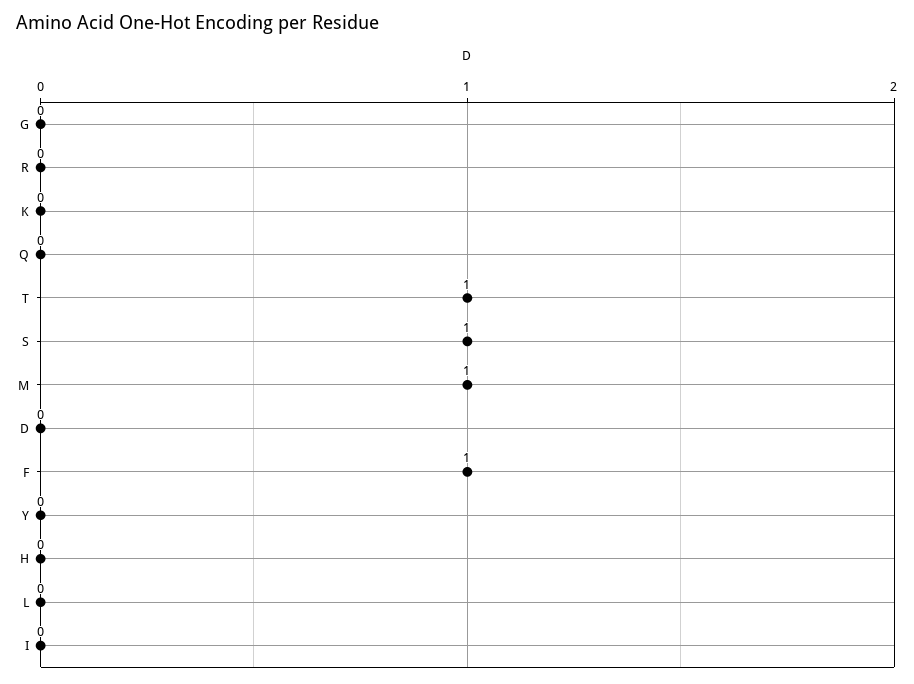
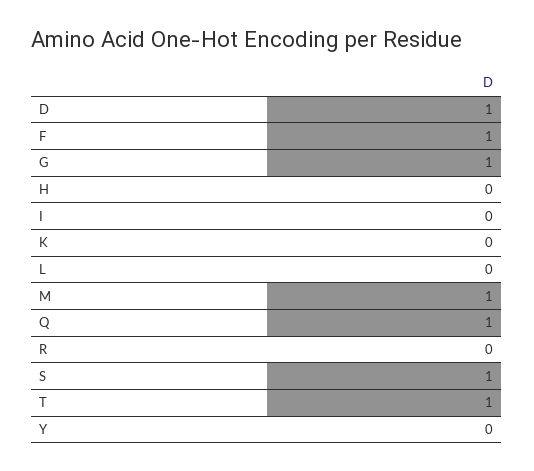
G: 0 -> 1
Q: 0 -> 1
D: 0 -> 1

